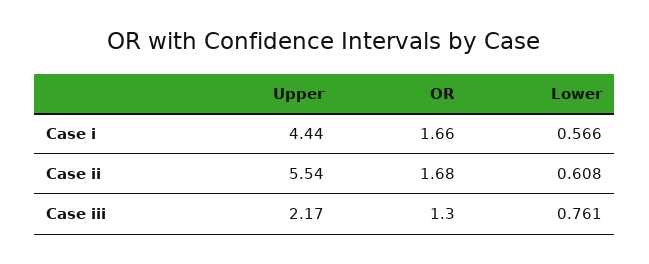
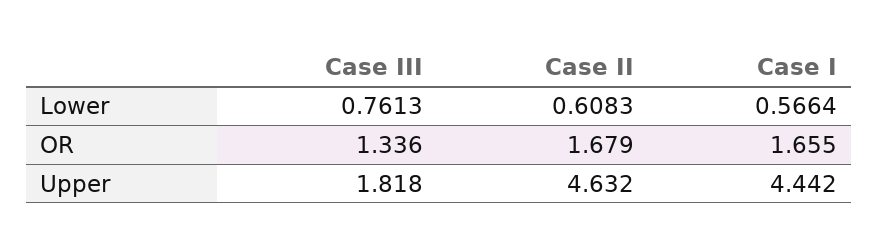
Upper, Case ii: 5.54 -> 4.632
Upper, Case iii: 2.17 -> 1.818
OR, Case iii: 1.3 -> 1.336

